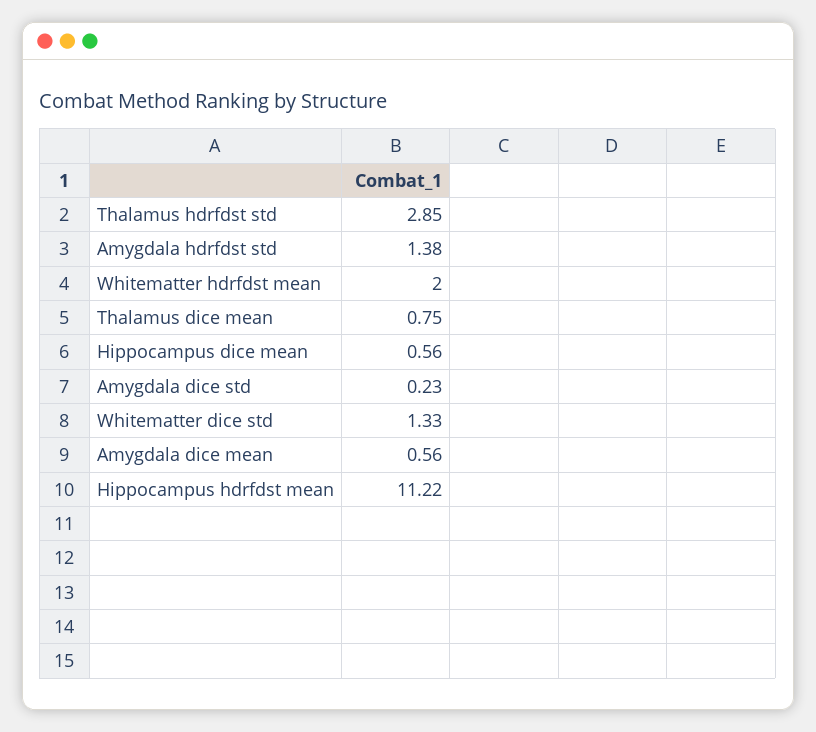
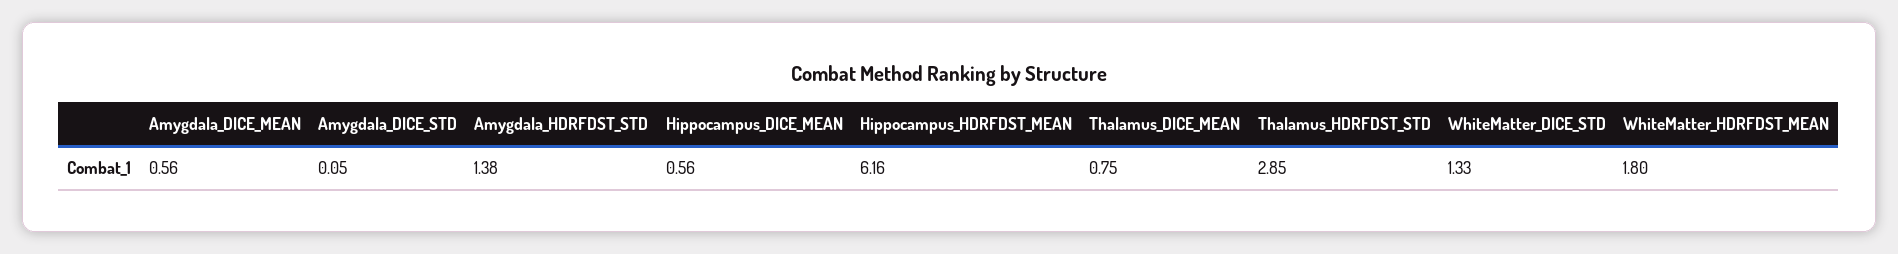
Whitematter hdrfdst mean: 2 -> 1.8
Amygdala dice std: 0.23 -> 0.05
Hippocampus hdrfdst mean: 11.22 -> 6.16

